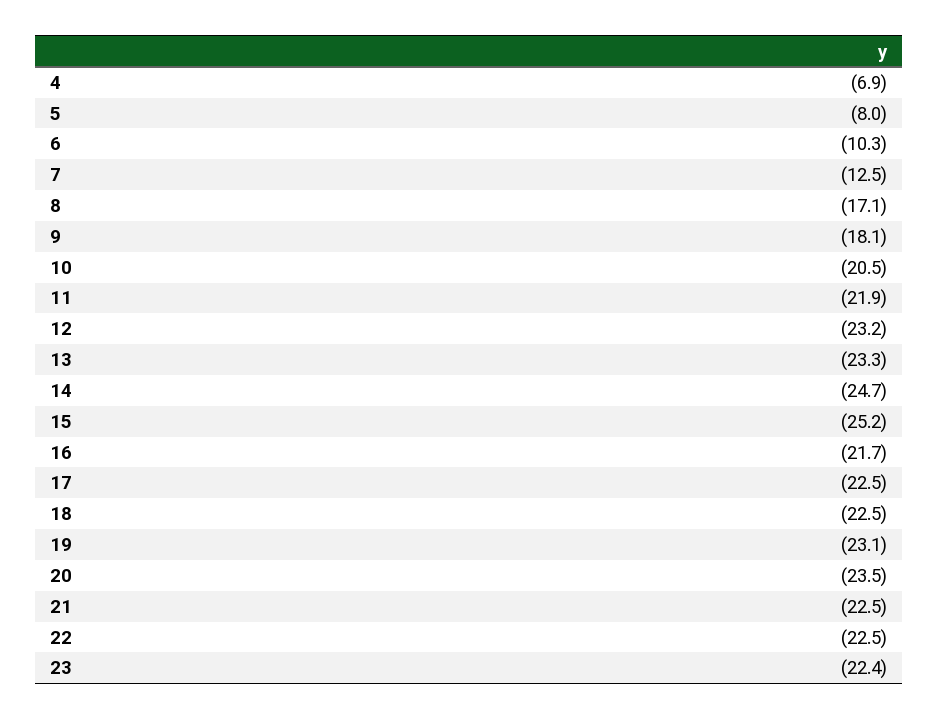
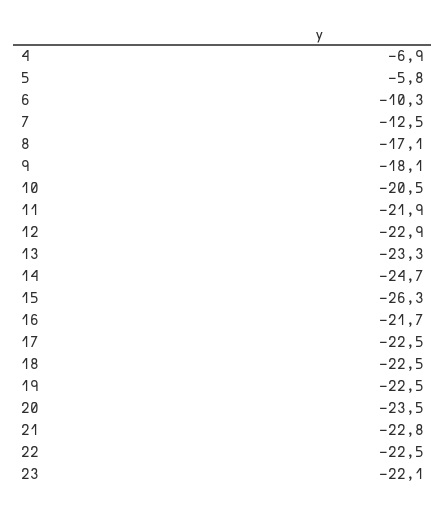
5: -8 -> -5.8
12: -23.2 -> -22.9
15: -25.2 -> -26.3
19: -23.1 -> -22.5
21: -22.5 -> -22.8
23: -22.4 -> -22.1

